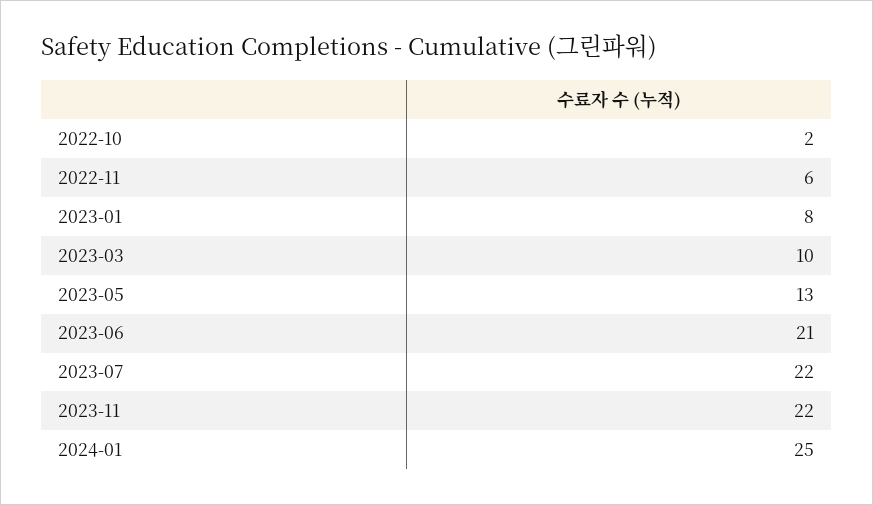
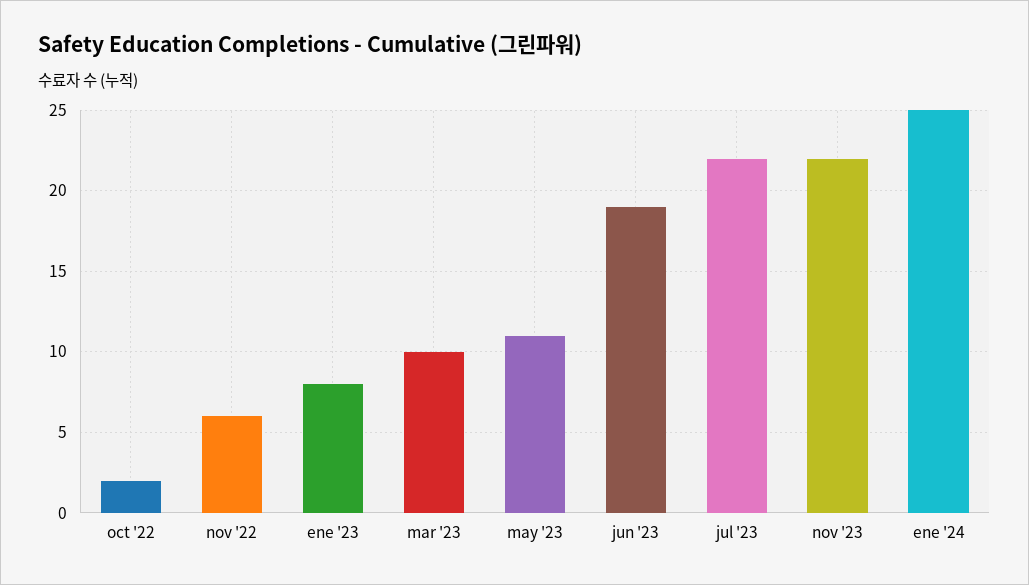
2023-05: 13 -> 11
2023-06: 21 -> 19

